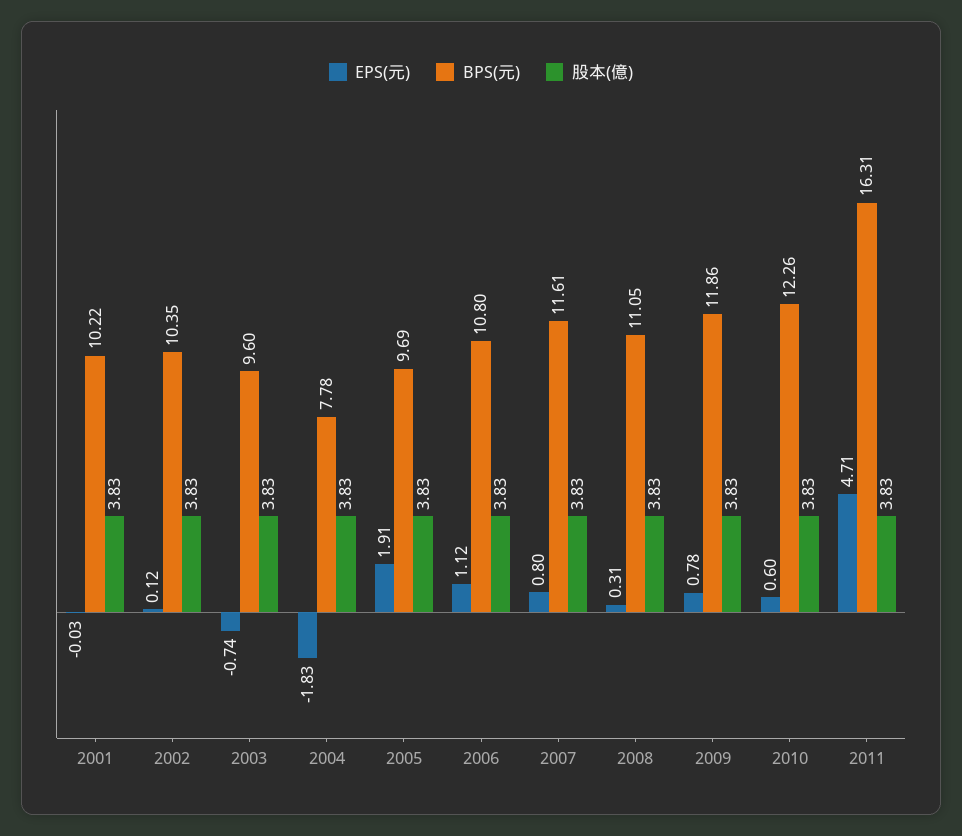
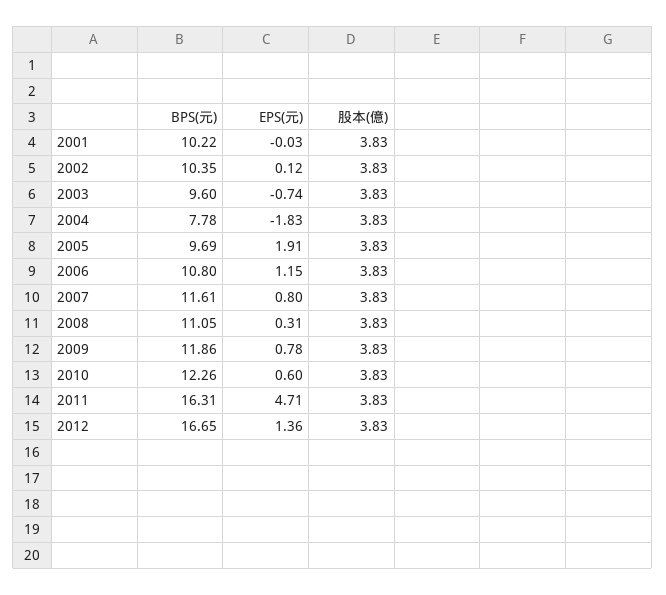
EPS(元), 2006: 1.12 -> 1.15
BPS(元), 2012: none -> 16.65
EPS(元), 2012: none -> 1.36
股本(億), 2012: none -> 3.83

